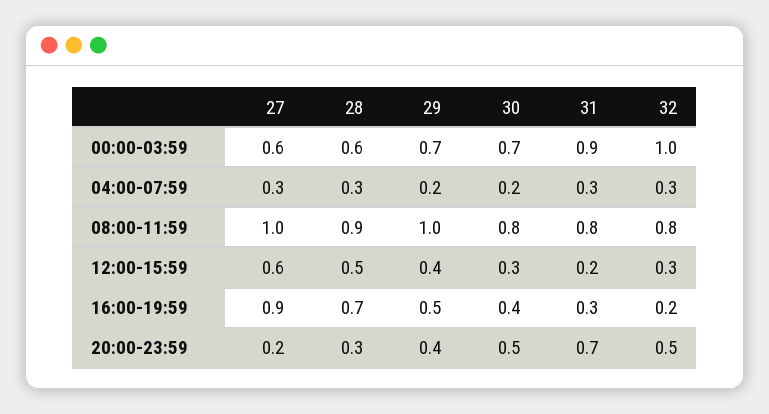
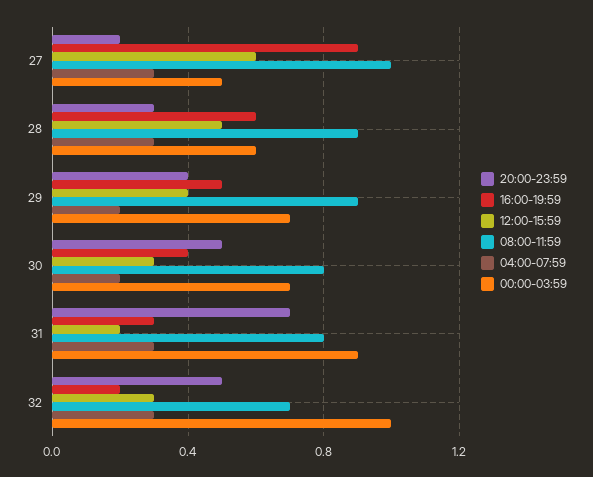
00:00-03:59, 27: 0.6 -> 0.5
08:00-11:59, 29: 1 -> 0.9
08:00-11:59, 32: 0.8 -> 0.7
16:00-19:59, 28: 0.7 -> 0.6

